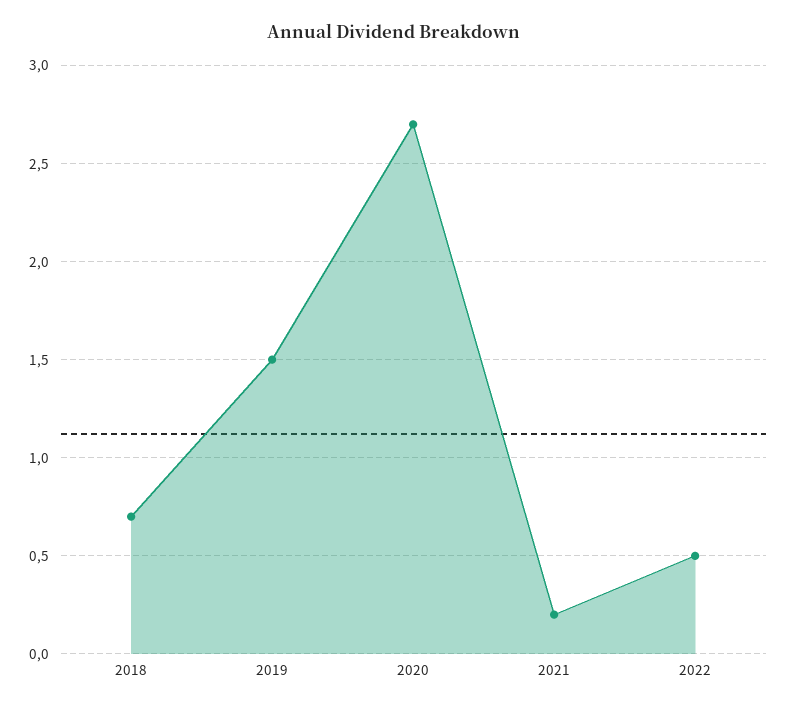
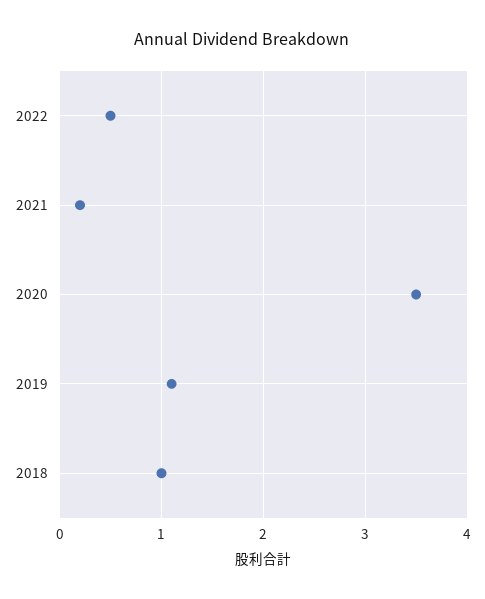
2018: 0.7 -> 1
2019: 1.5 -> 1.1
2020: 2.7 -> 3.5

